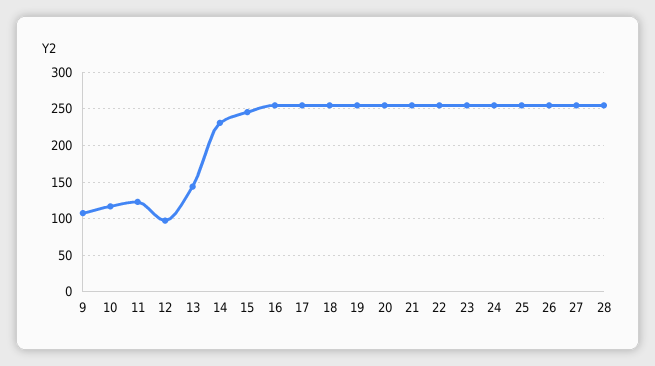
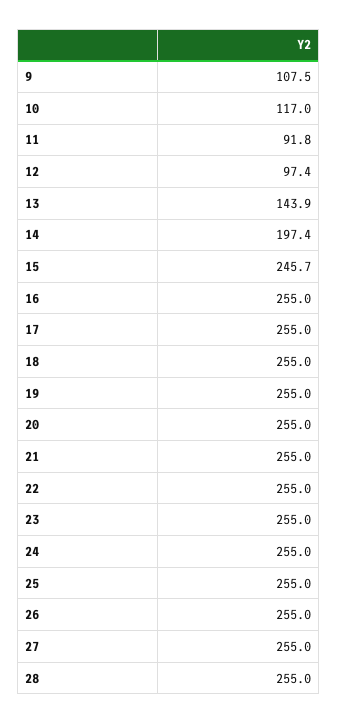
11: 120 -> 91.8
14: 230 -> 197.4

